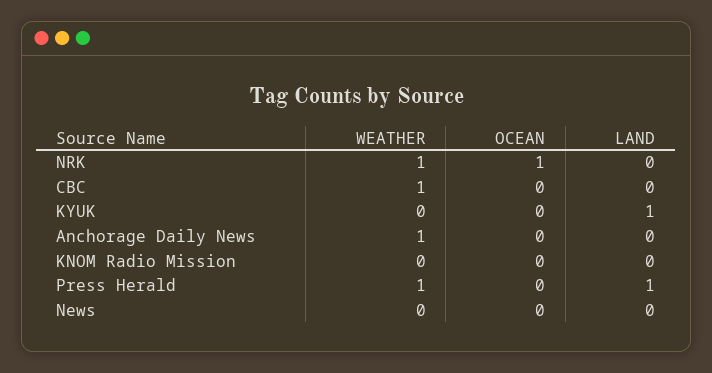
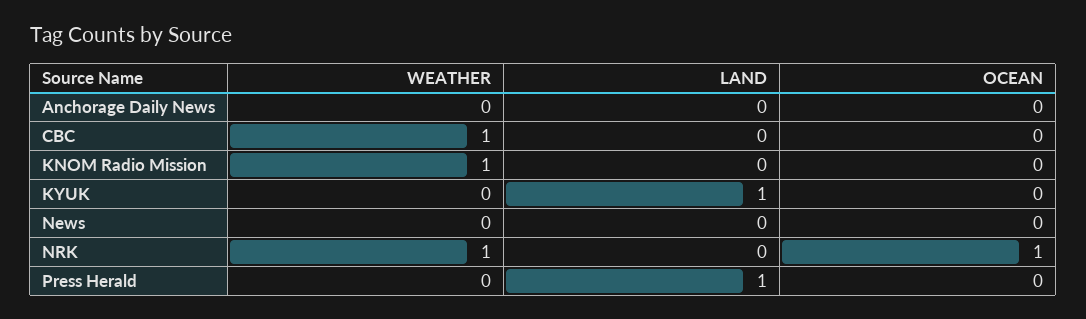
WEATHER, Anchorage Daily News: 1 -> 0
WEATHER, KNOM Radio Mission: 0 -> 1
WEATHER, Press Herald: 1 -> 0

